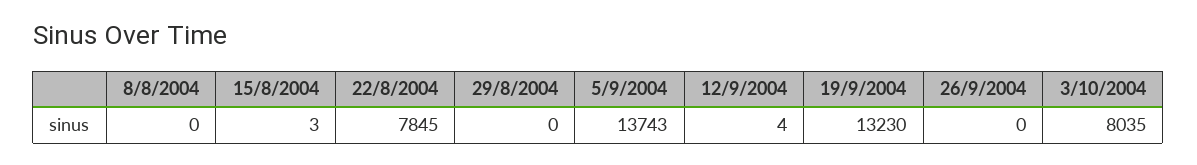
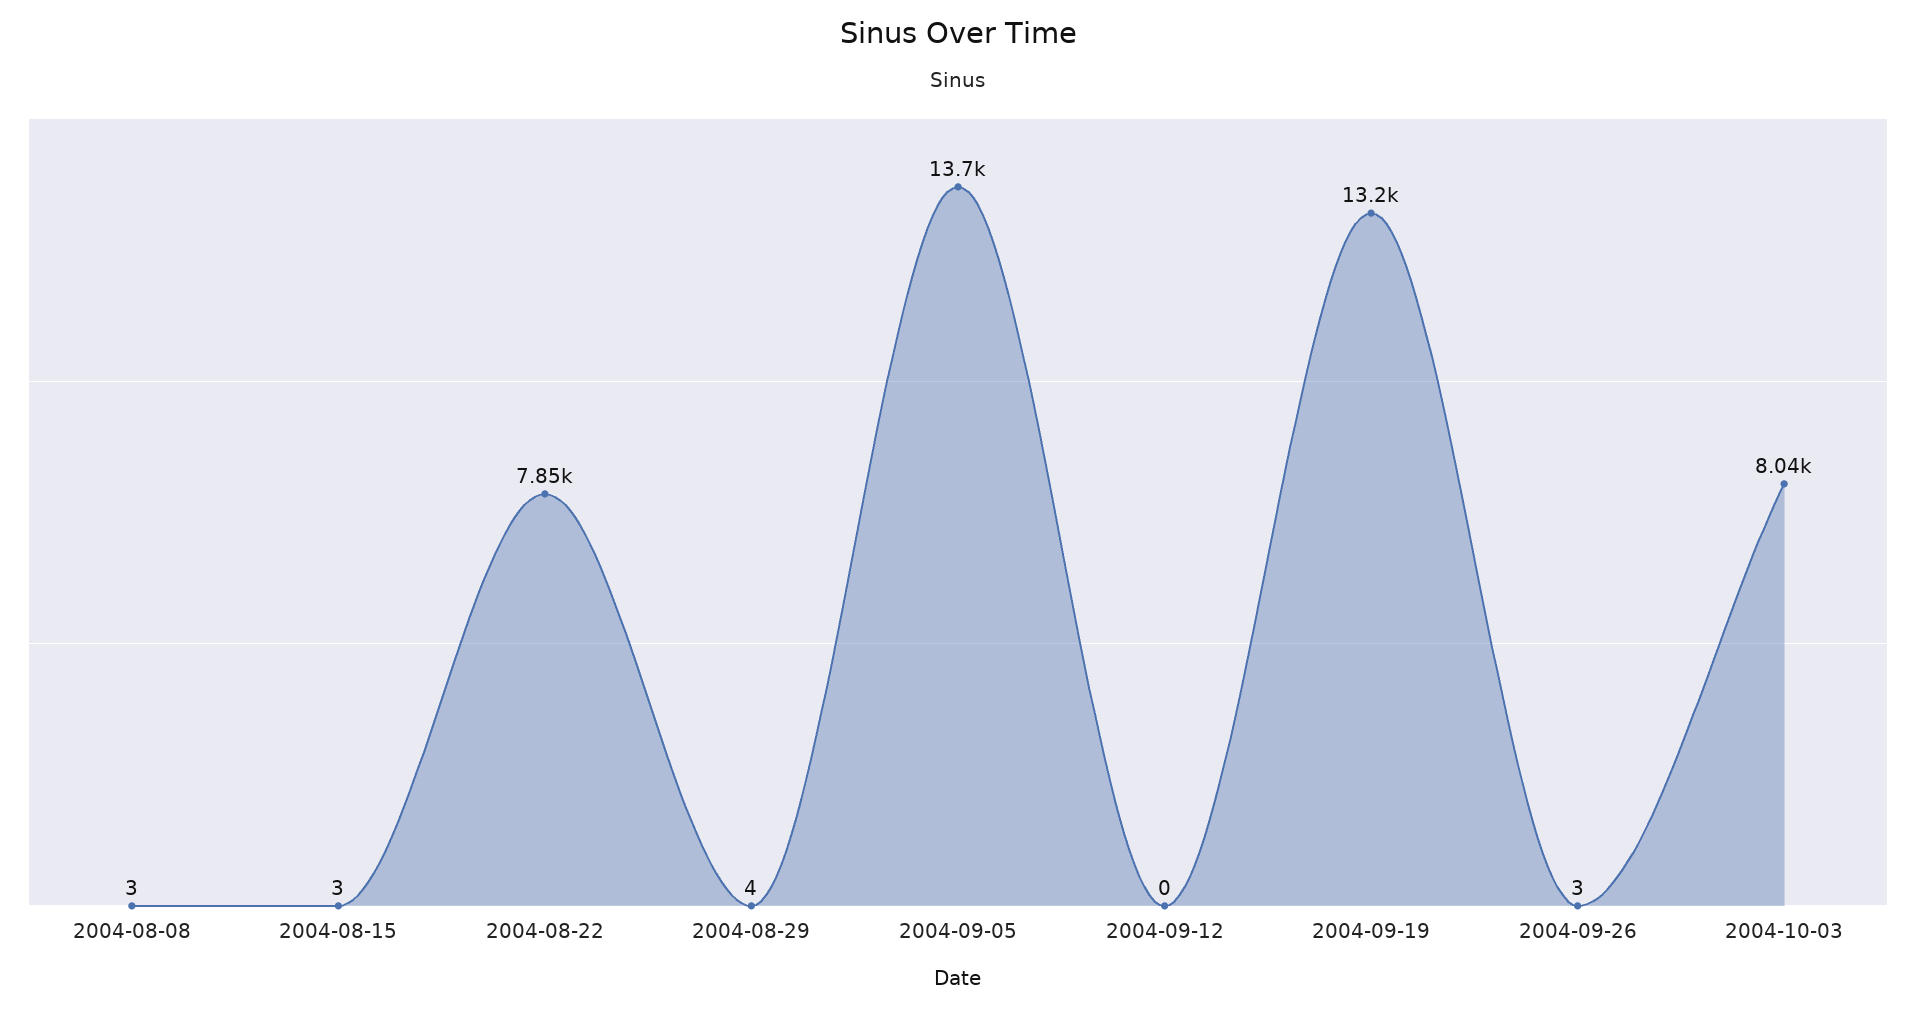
8/8/2004: 0 -> 3
29/8/2004: 0 -> 4
12/9/2004: 4 -> 0
26/9/2004: 0 -> 3

